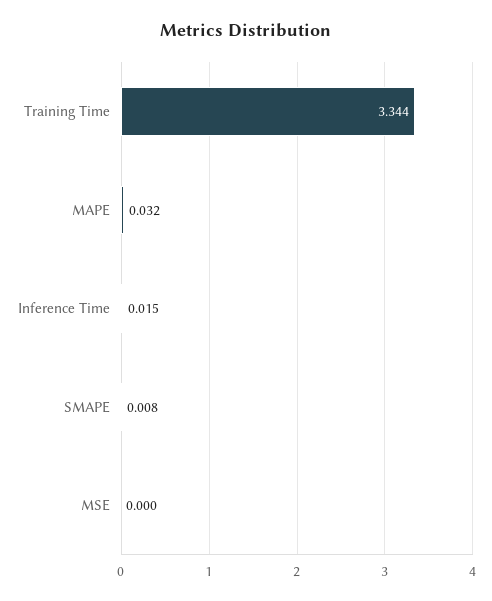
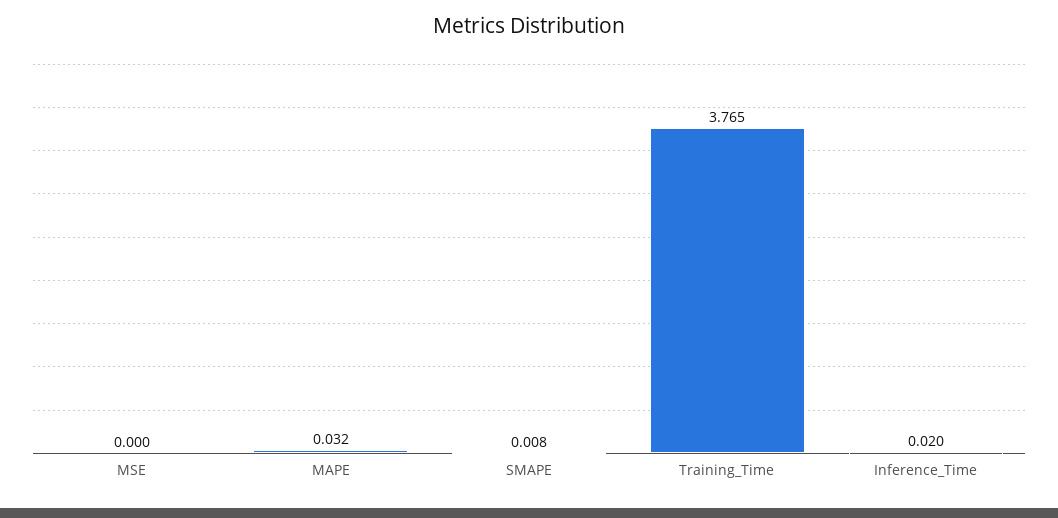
Training Time: 3.344 -> 3.765
Inference Time: 0.015 -> 0.02

